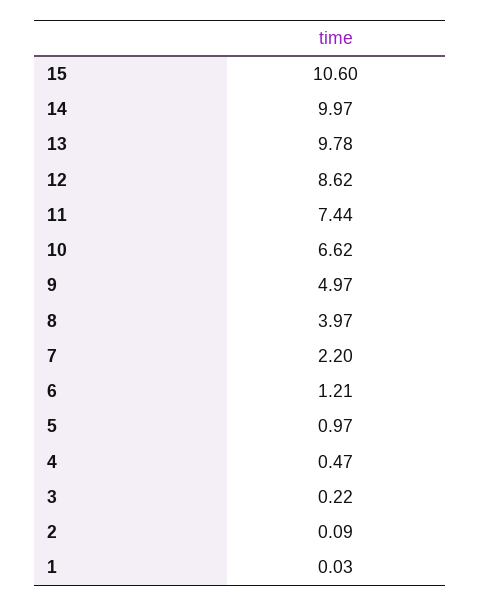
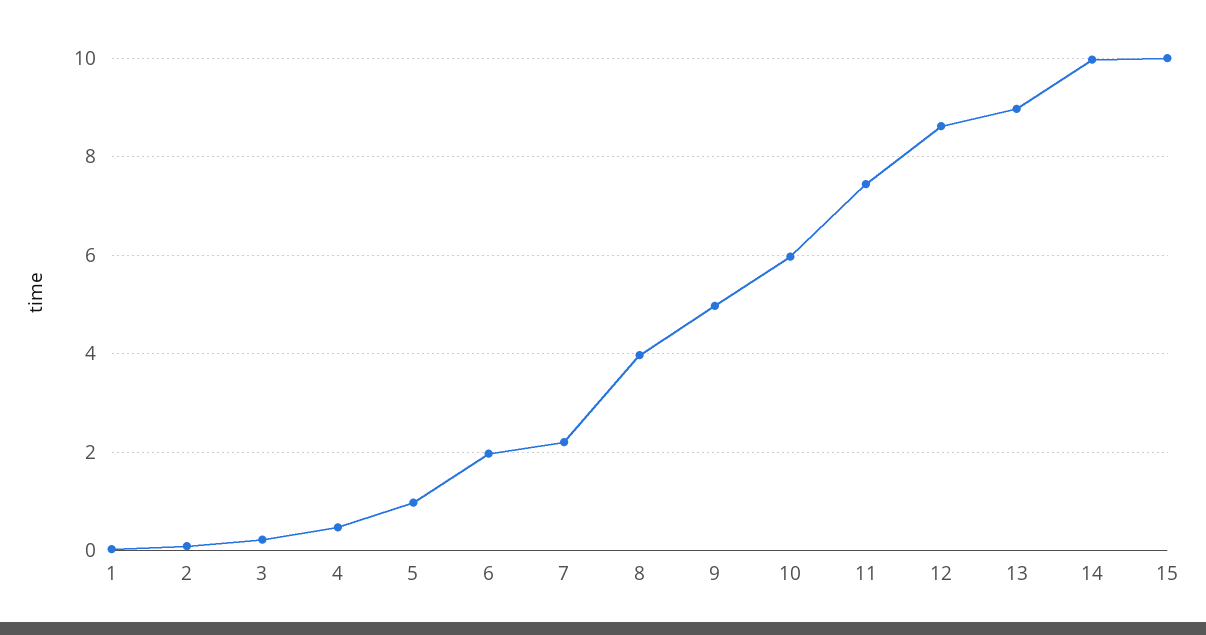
15: 10.6 -> 10
13: 9.78 -> 9
10: 6.62 -> 6
6: 1.21 -> 2

